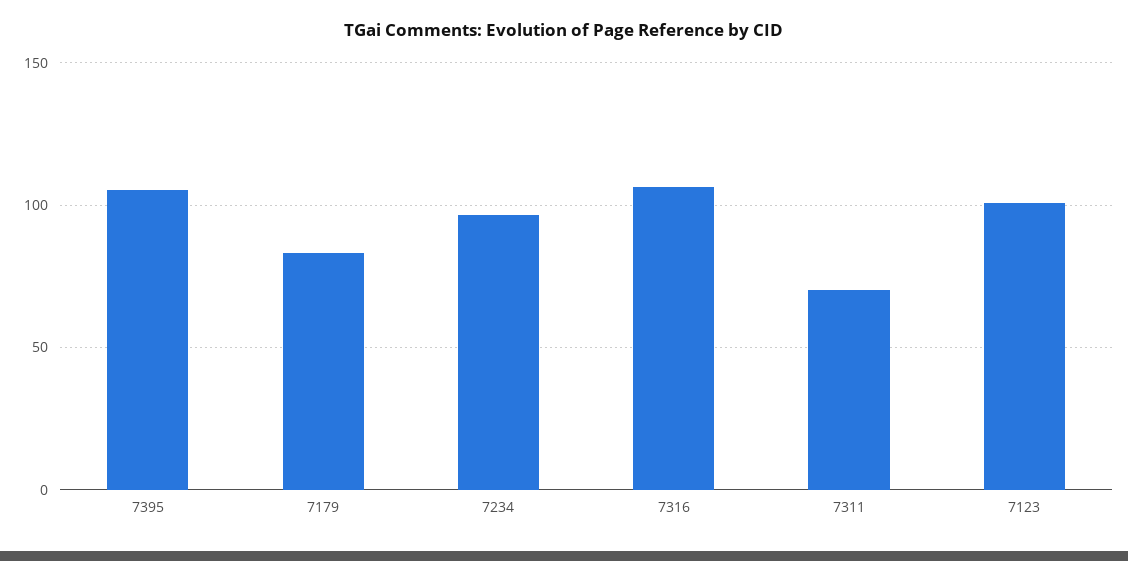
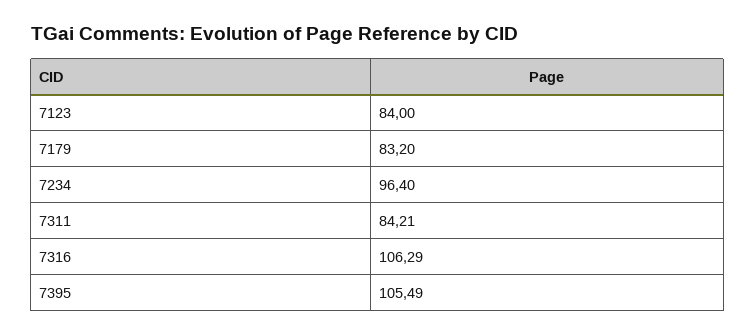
7311: 70 -> 84.21
7123: 100 -> 84

